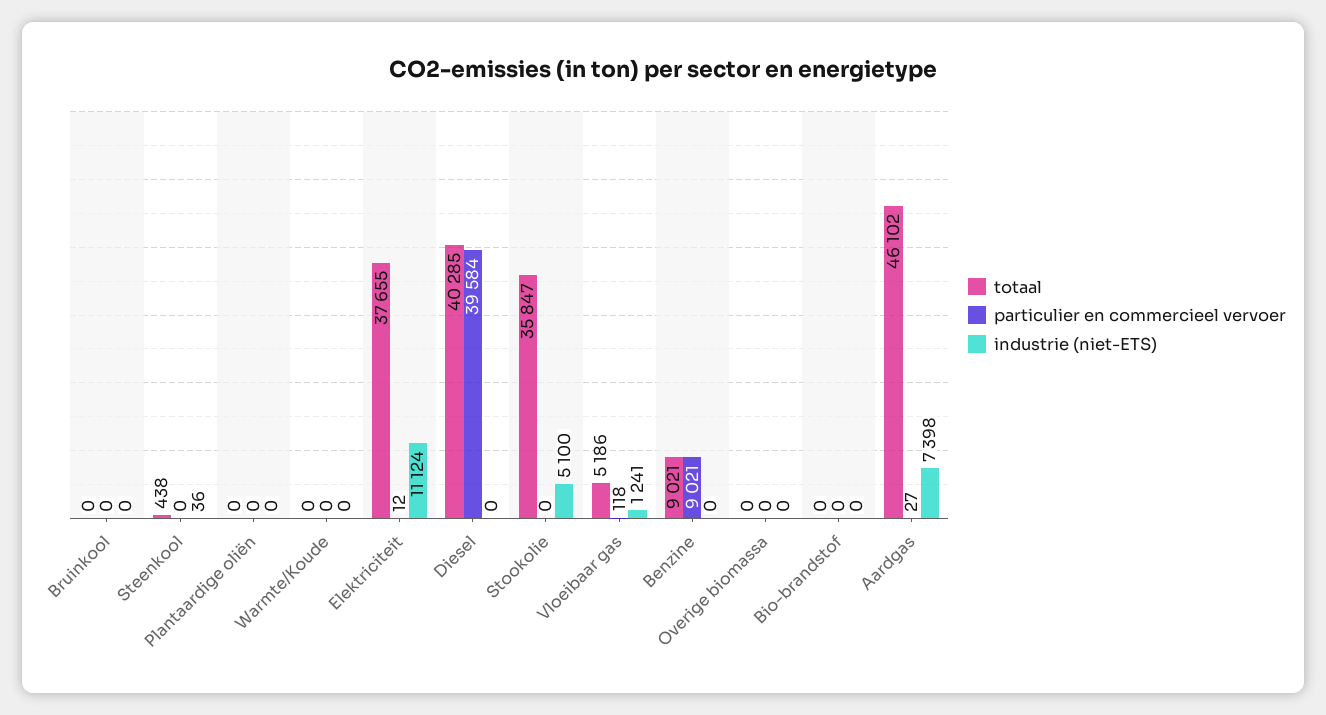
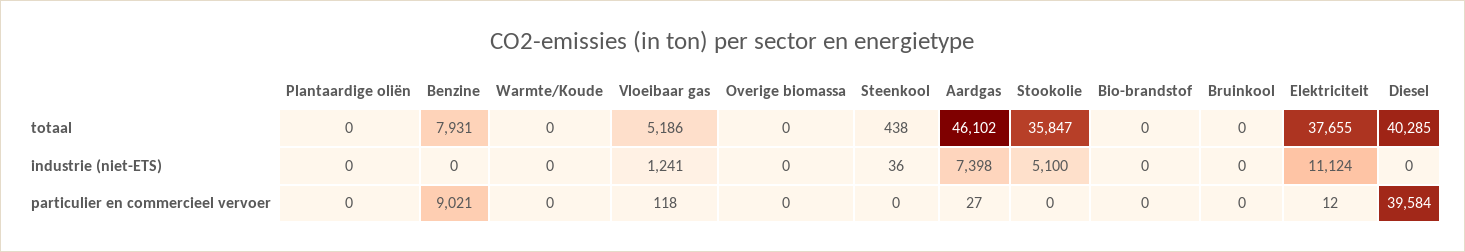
totaal, Benzine: 9021 -> 7931

